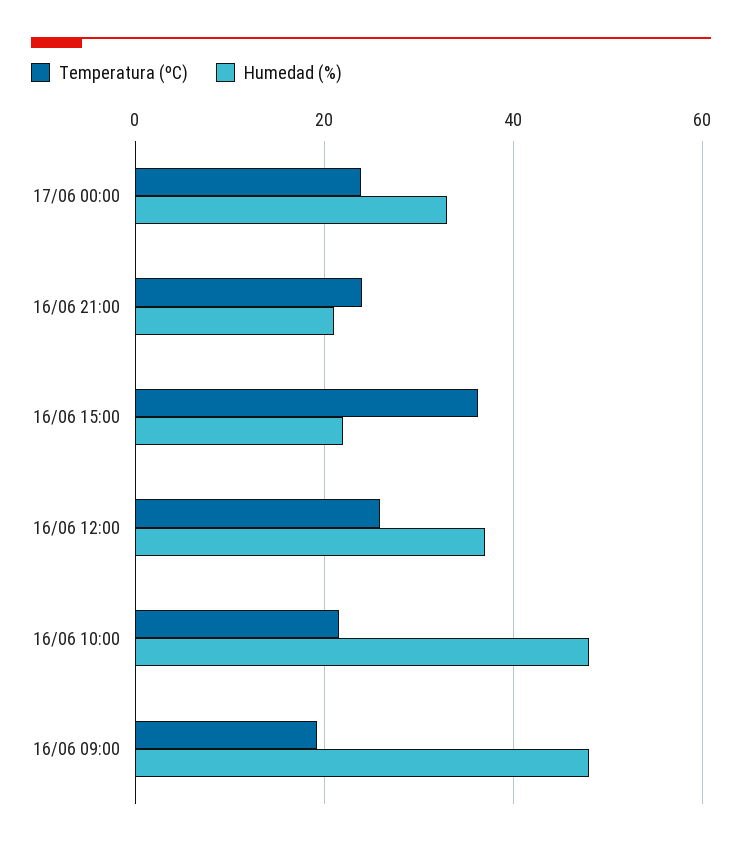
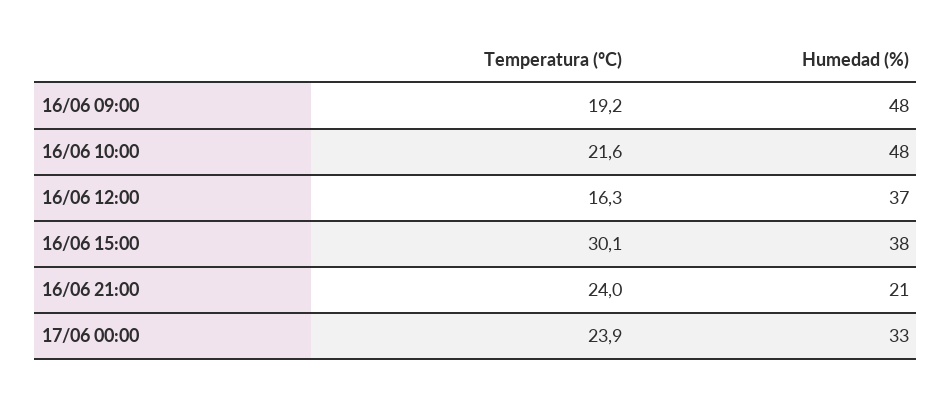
Temperatura (ºC), 16/06 15:00: 36 -> 30.1
Humedad (%), 16/06 15:00: 22 -> 38
Temperatura (ºC), 16/06 12:00: 26 -> 16.3

